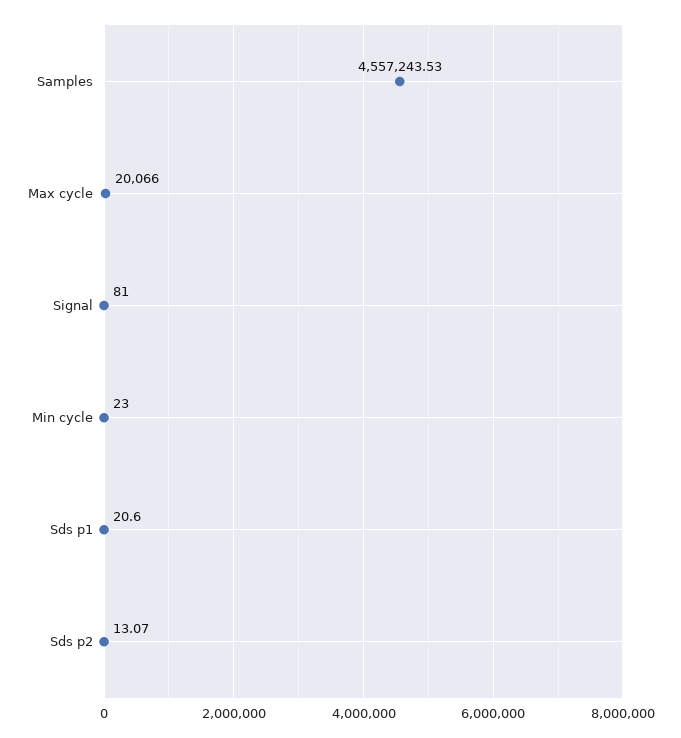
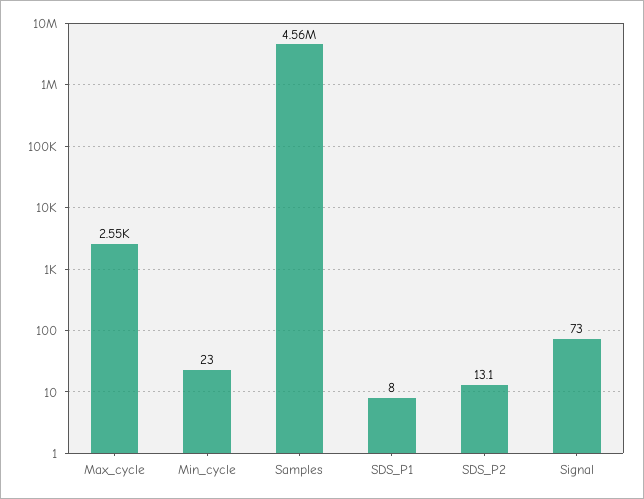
Max cycle: 20066 -> 2550
Signal: 81 -> 73
Sds p1: 20.6 -> 8

